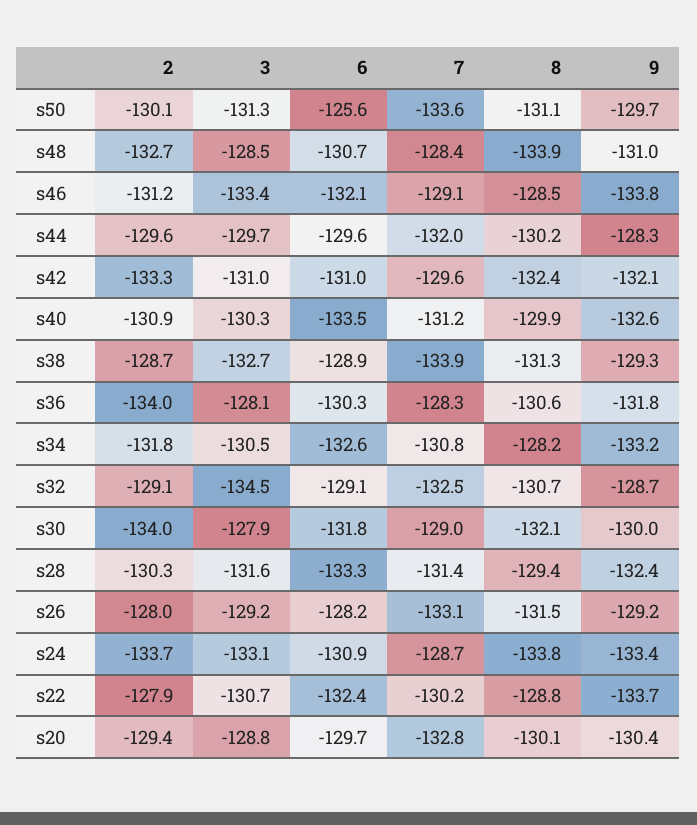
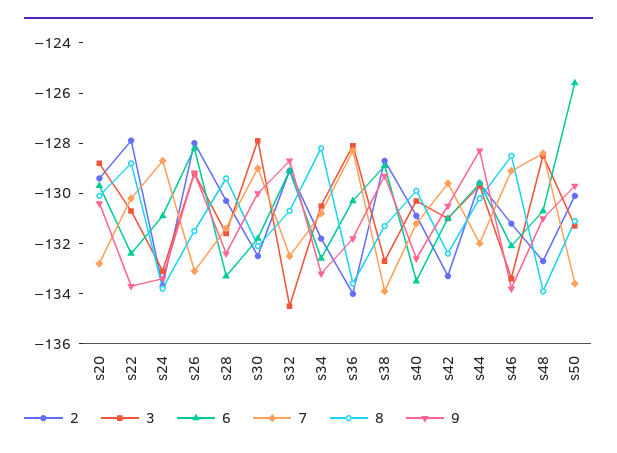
9, s42: -132.1 -> -130.5
8, s36: -130.6 -> -133.5
2, s30: -134 -> -132.5

